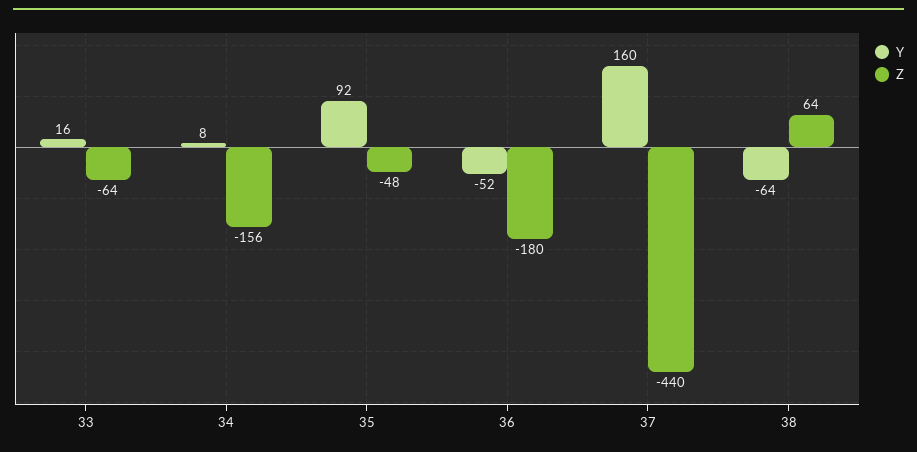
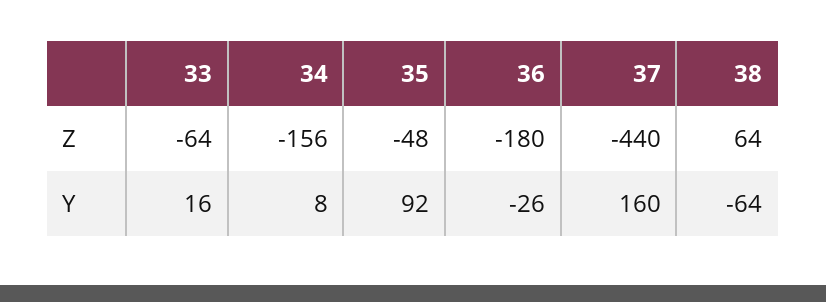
Y, 36: -52 -> -26

